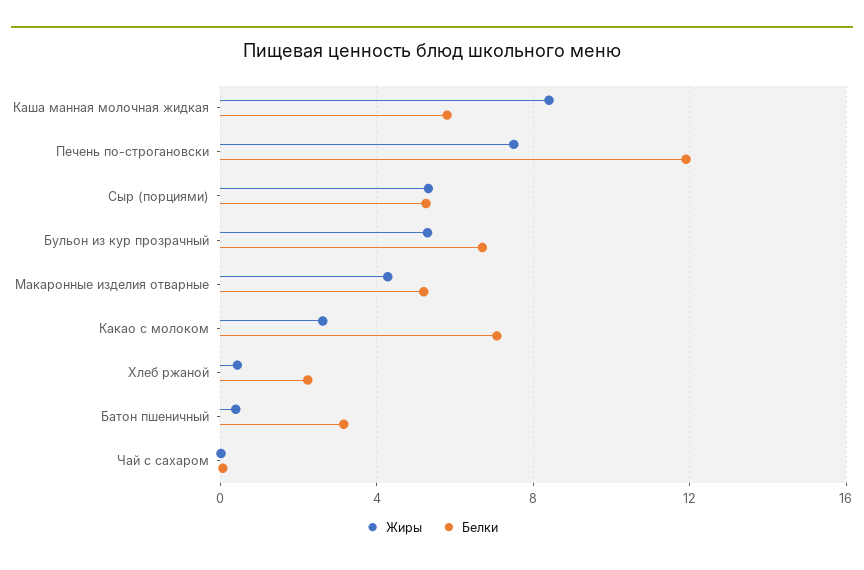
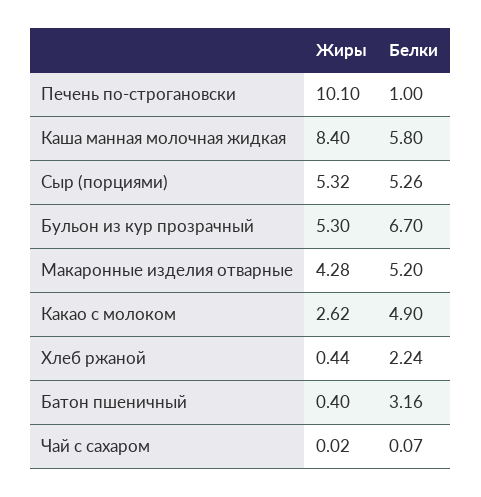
Жиры, Печень по-строгановски: 7.5 -> 10.1
Белки, Печень по-строгановски: 12 -> 1
Белки, Какао с молоком: 7 -> 4.9

